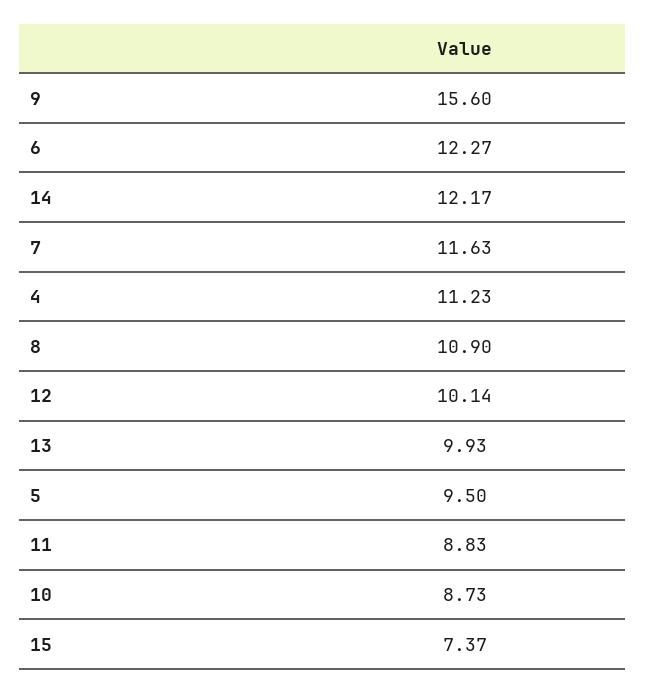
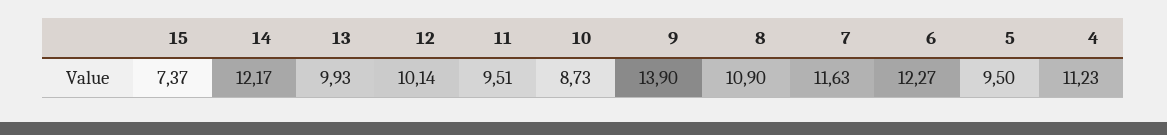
9: 15.6 -> 13.9
11: 8.83 -> 9.51

